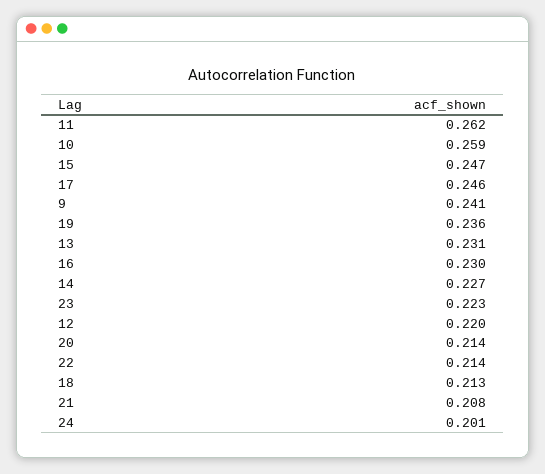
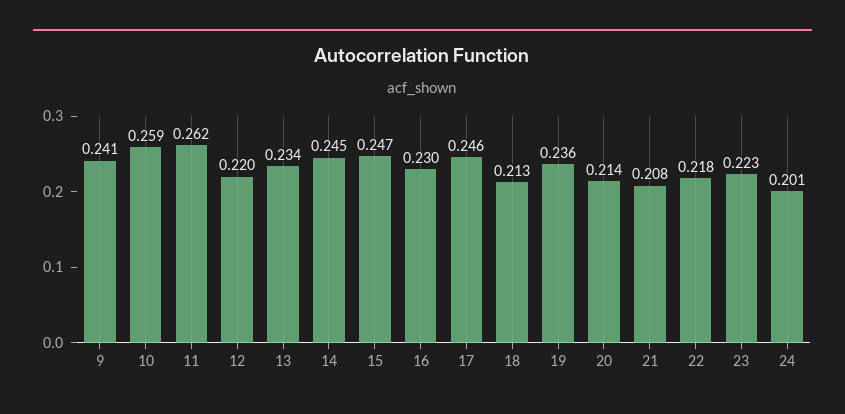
13: 0.231 -> 0.234
14: 0.227 -> 0.245
22: 0.214 -> 0.218

